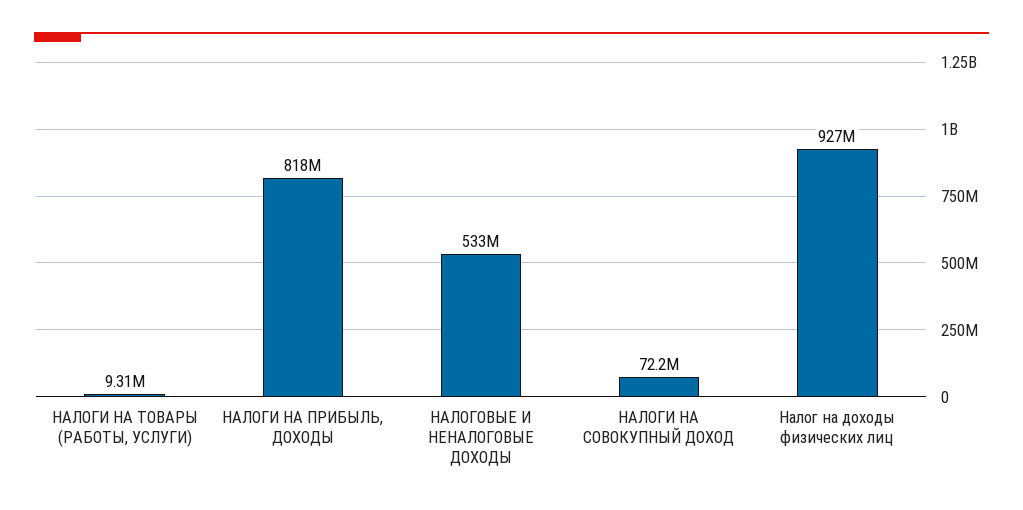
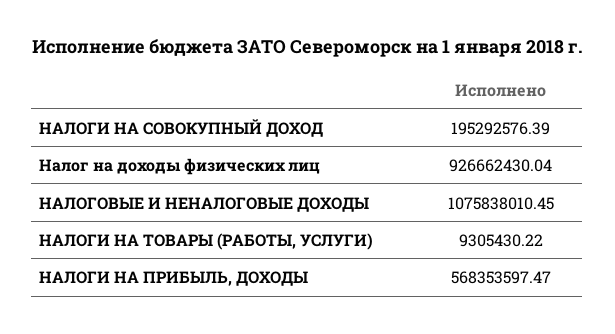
НАЛОГИ НА ПРИБЫЛЬ, ДОХОДЫ: 818000000 -> 568353597.47
НАЛОГОВЫЕ И НЕНАЛОГОВЫЕ ДОХОДЫ: 533000000 -> 1075838010.45
НАЛОГИ НА СОВОКУПНЫЙ ДОХОД: 72200000 -> 195292576.39

